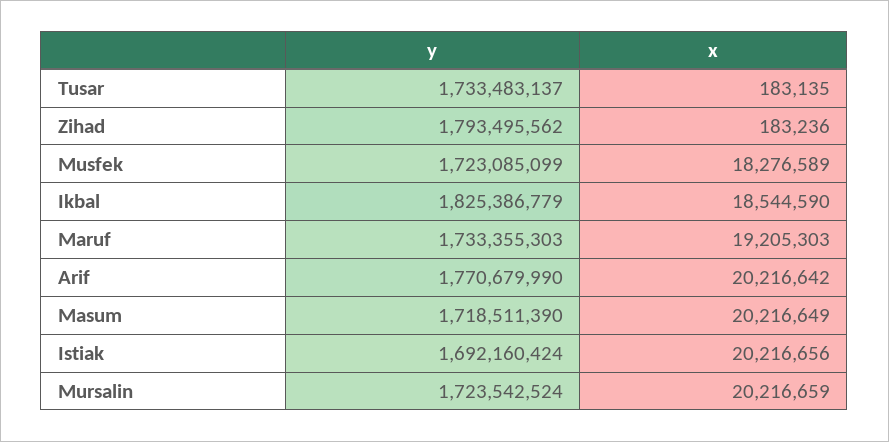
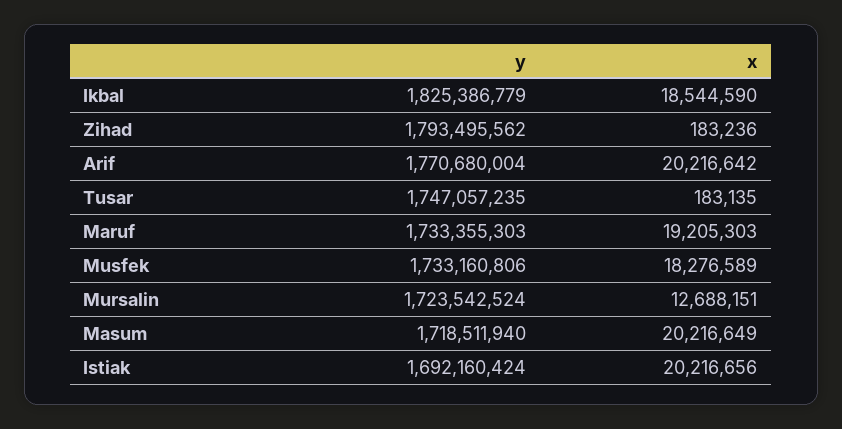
y, Tusar: 1733483137 -> 1747057235
y, Musfek: 1723085099 -> 1733160806
y, Arif: 1770679990 -> 1770680004
y, Masum: 1718511390 -> 1718511940
x, Mursalin: 20216659 -> 12688151

